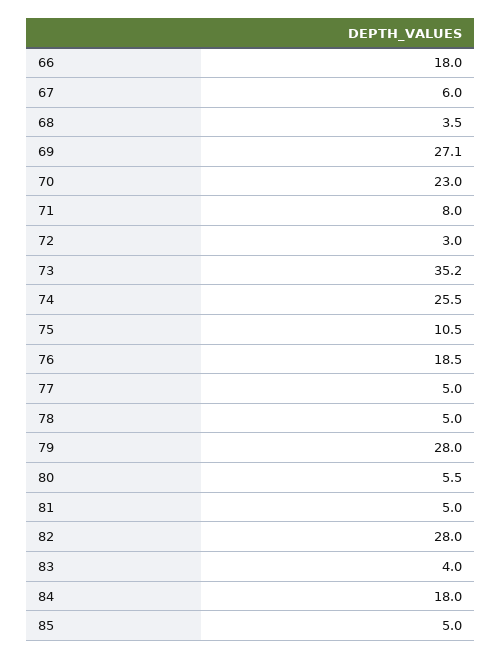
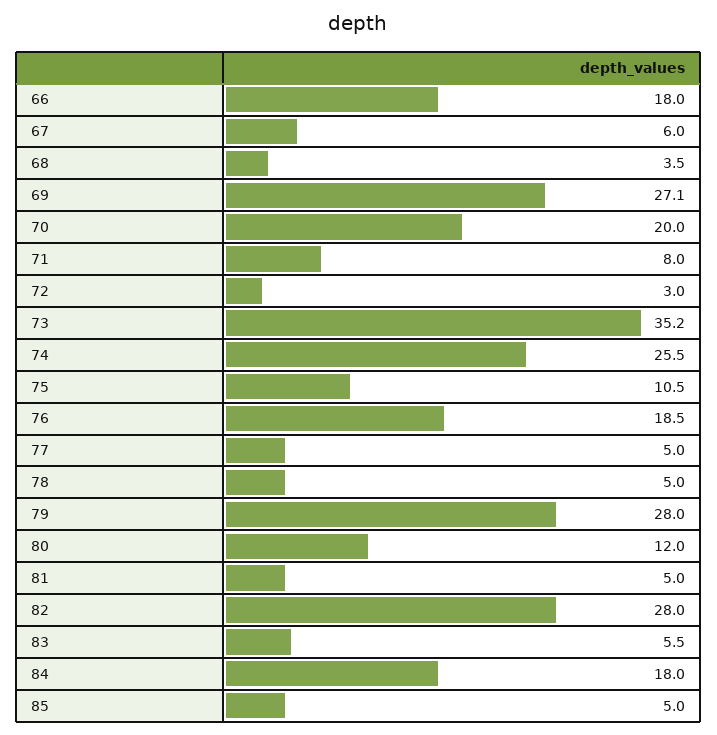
70: 23 -> 20
80: 5.5 -> 12
83: 4 -> 5.5

